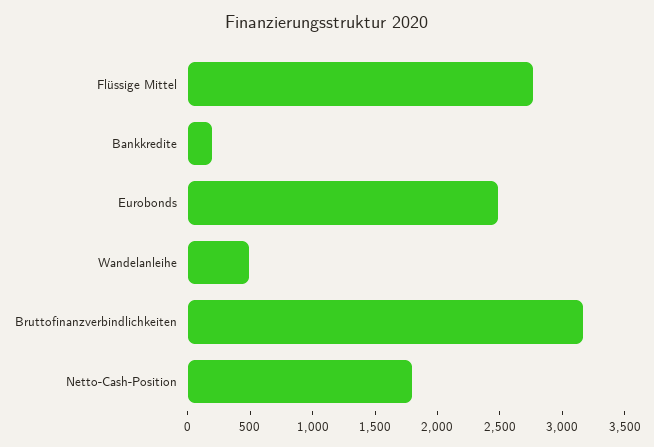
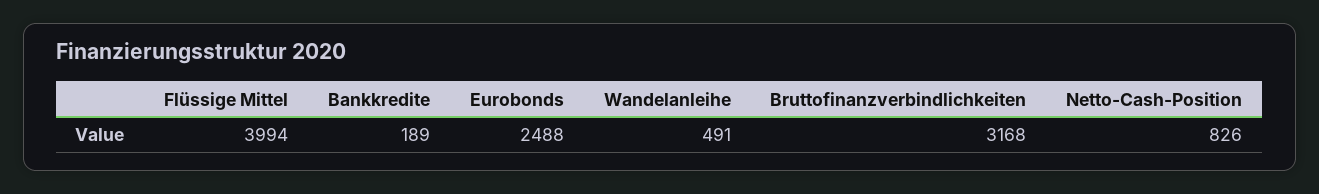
Flüssige Mittel: 2800 -> 3994
Netto-Cash-Position: 1800 -> 826

